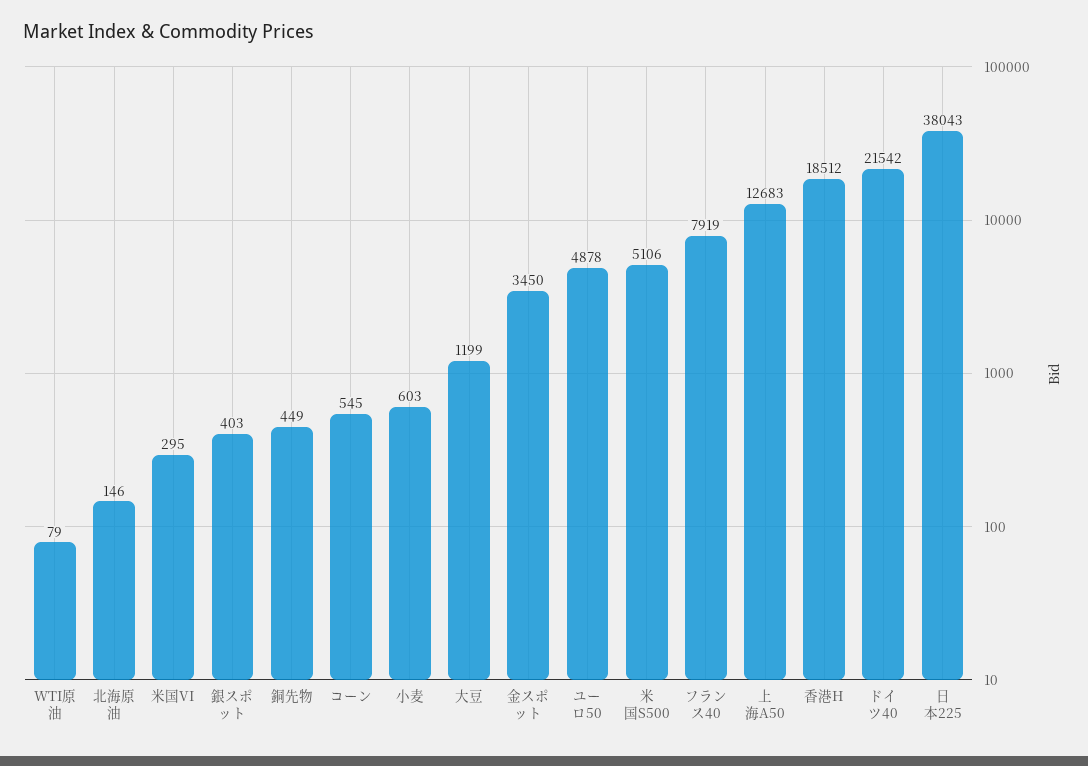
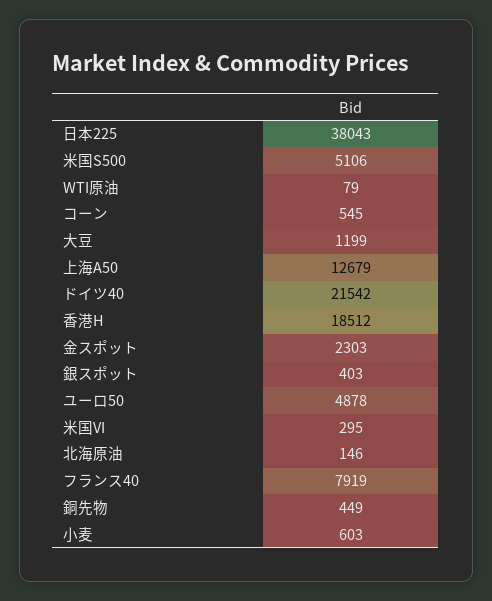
金スポット: 3450 -> 2303
上海A50: 12683 -> 12679

